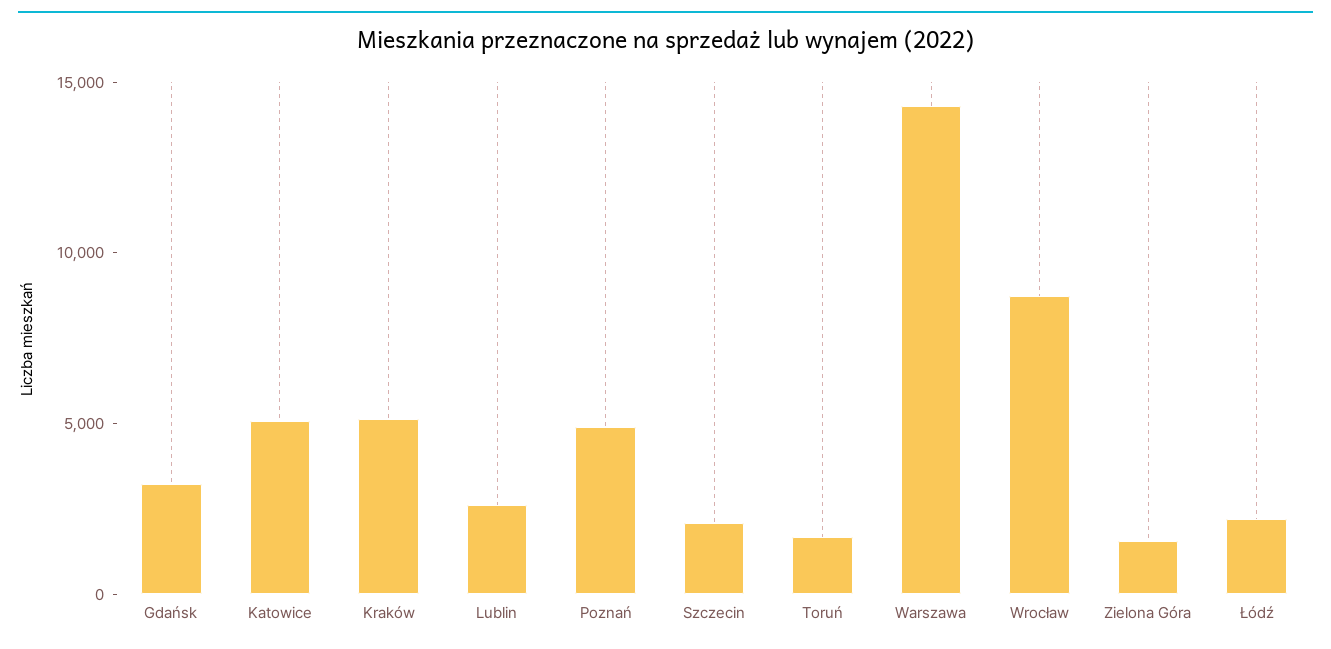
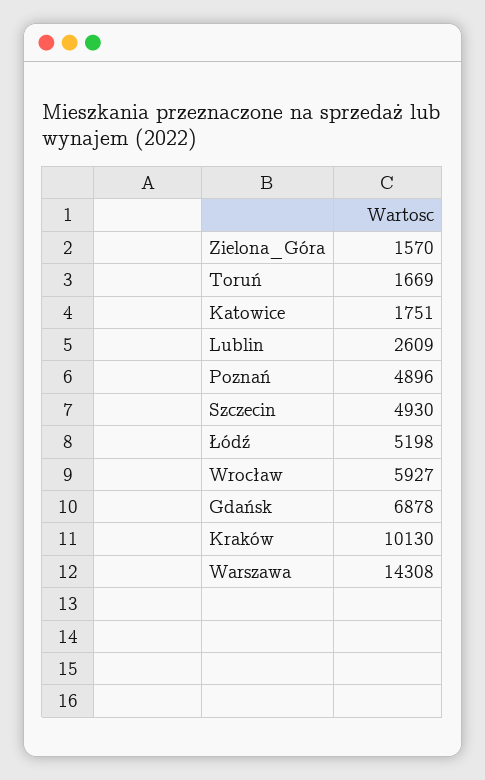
Gdańsk: 3000 -> 6878
Katowice: 5000 -> 1751
Kraków: 5000 -> 10130
Szczecin: 2000 -> 4930
Wrocław: 9000 -> 5927
Łódź: 2000 -> 5198

